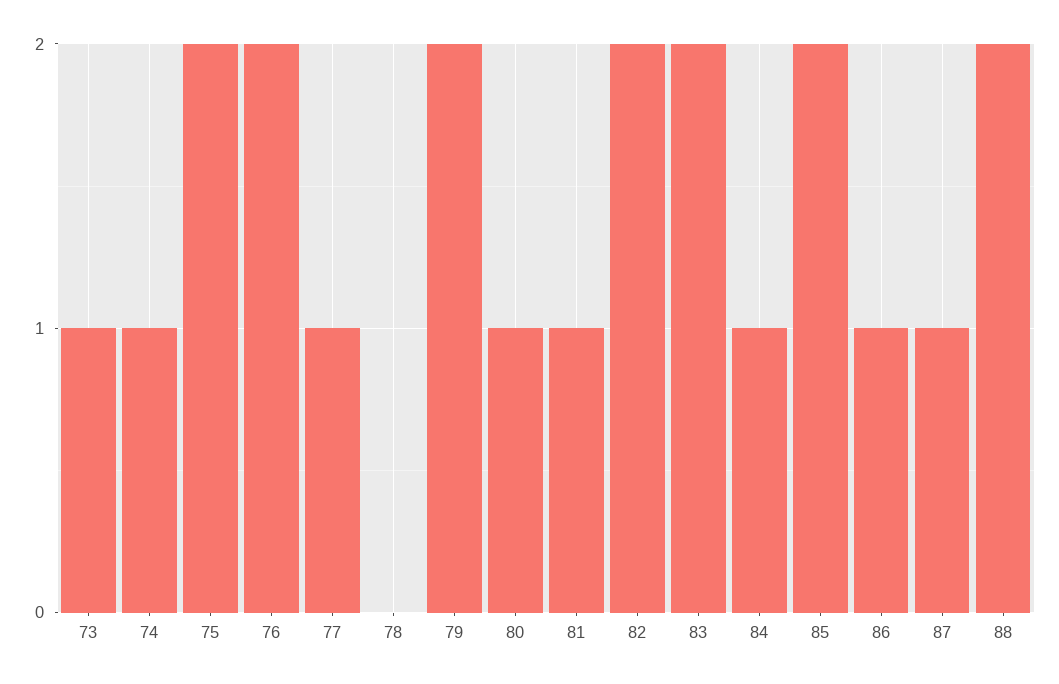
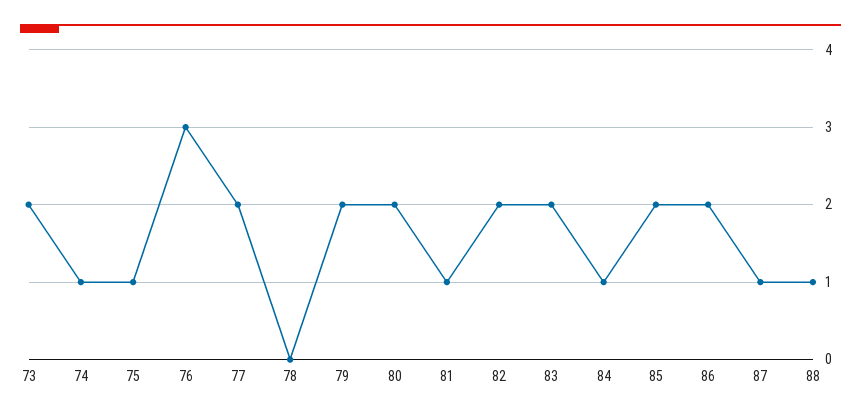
73: 1 -> 2
75: 2 -> 1
76: 2 -> 3
77: 1 -> 2
80: 1 -> 2
86: 1 -> 2
88: 2 -> 1

